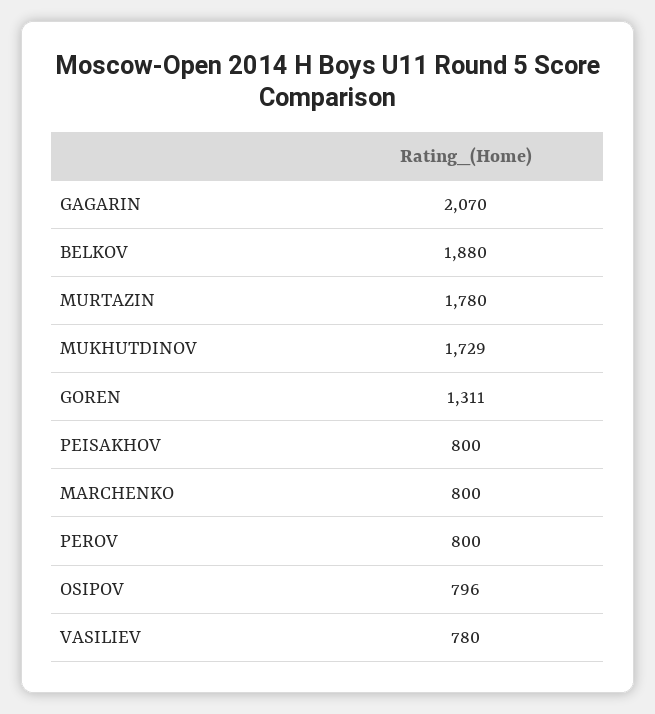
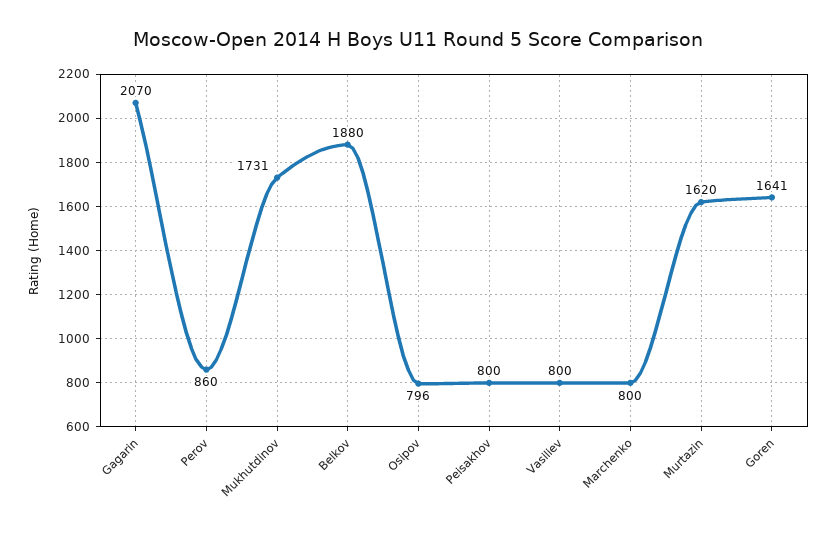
MURTAZIN: 1780 -> 1620
MUKHUTDINOV: 1729 -> 1731
GOREN: 1311 -> 1641
PEROV: 800 -> 860
VASILIEV: 780 -> 800

